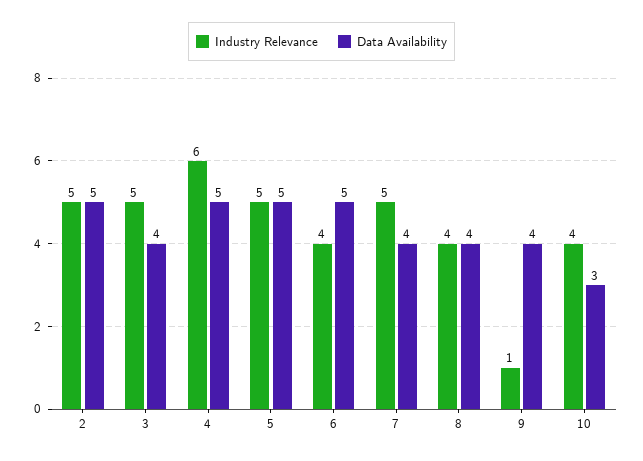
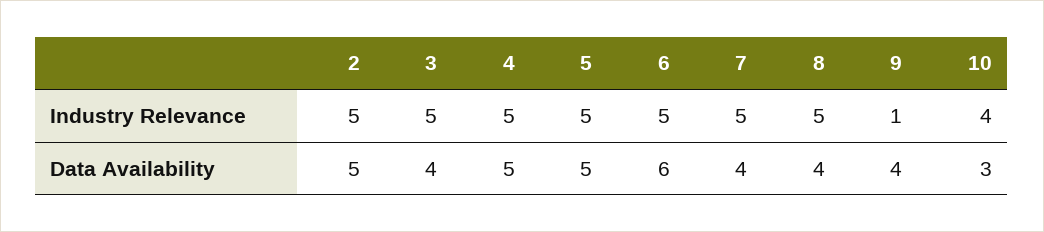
Industry Relevance, 4: 6 -> 5
Industry Relevance, 6: 4 -> 5
Data Availability, 6: 5 -> 6
Industry Relevance, 8: 4 -> 5

